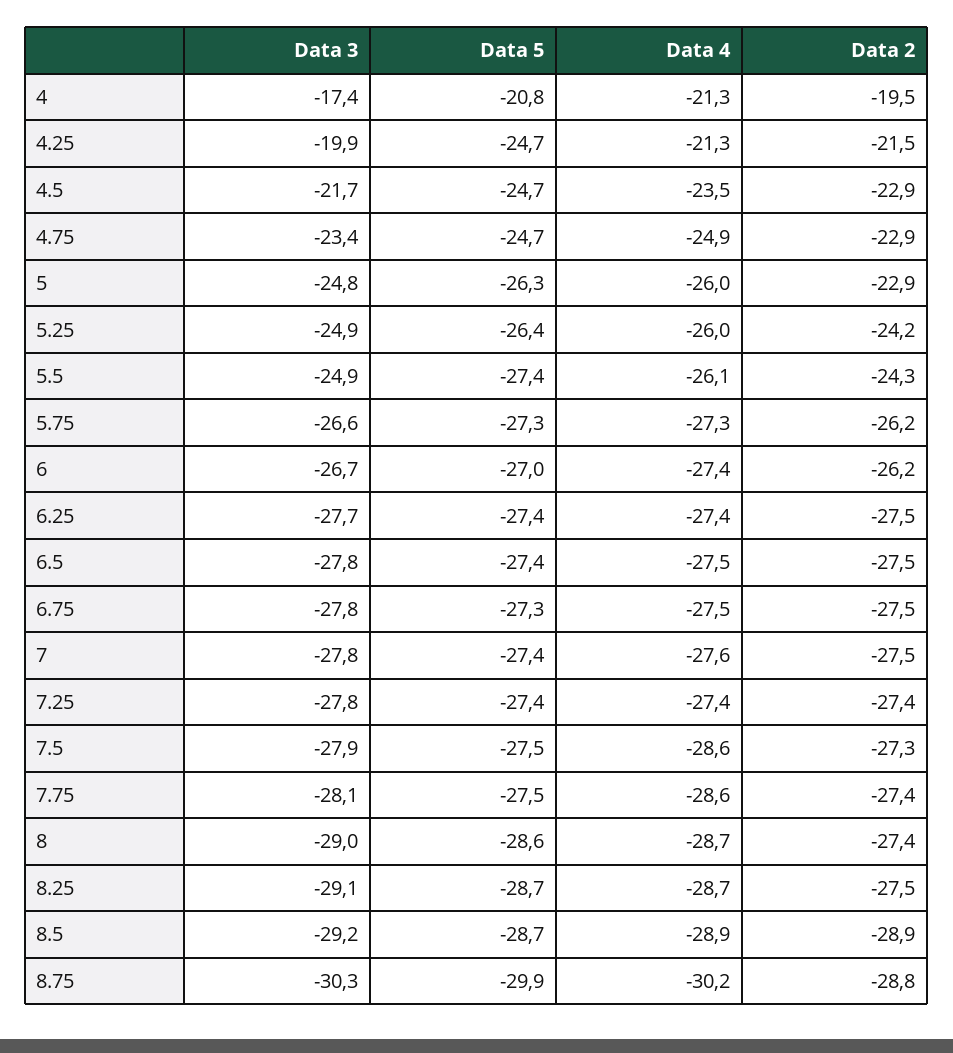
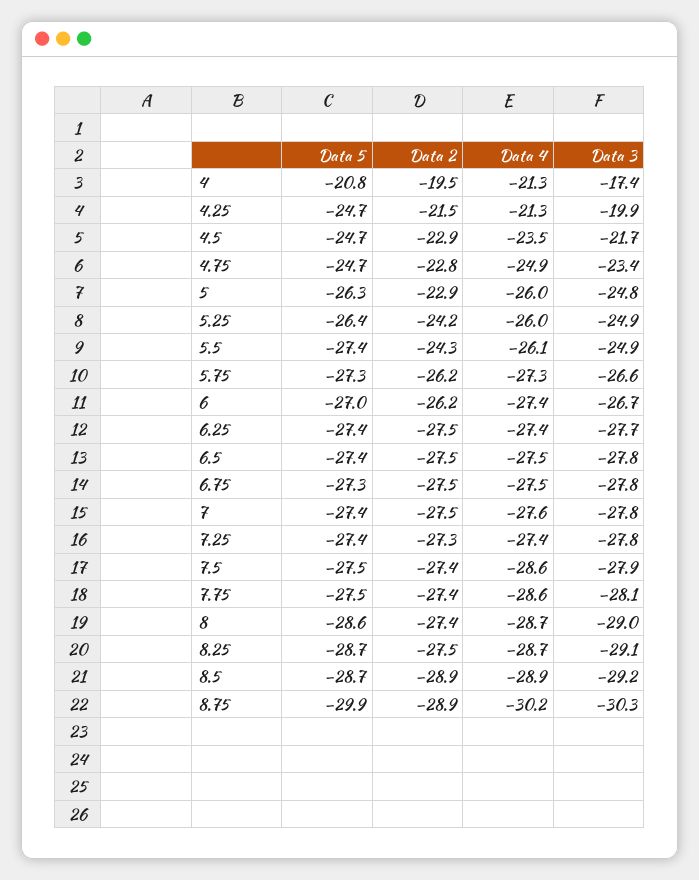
Data 2, 4.75: -22.9 -> -22.8
Data 2, 7.25: -27.4 -> -27.3
Data 2, 7.5: -27.3 -> -27.4
Data 2, 8.75: -28.8 -> -28.9

